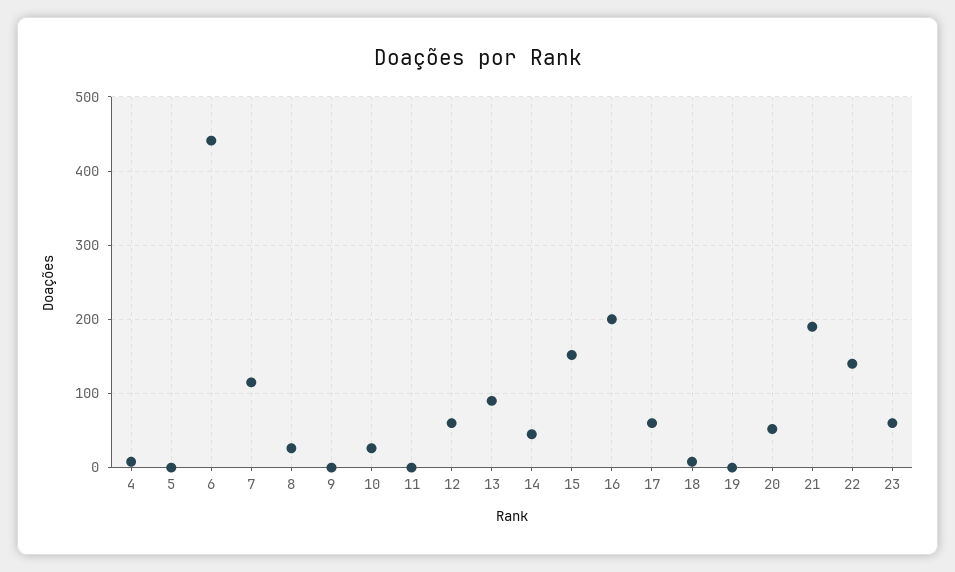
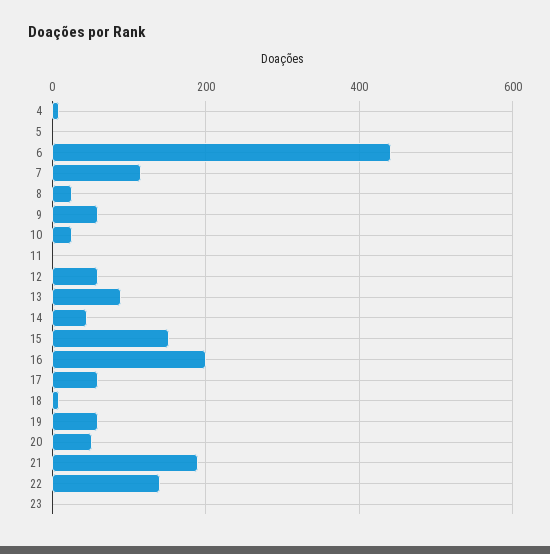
9: 0 -> 60
19: 0 -> 60
23: 60 -> 0

